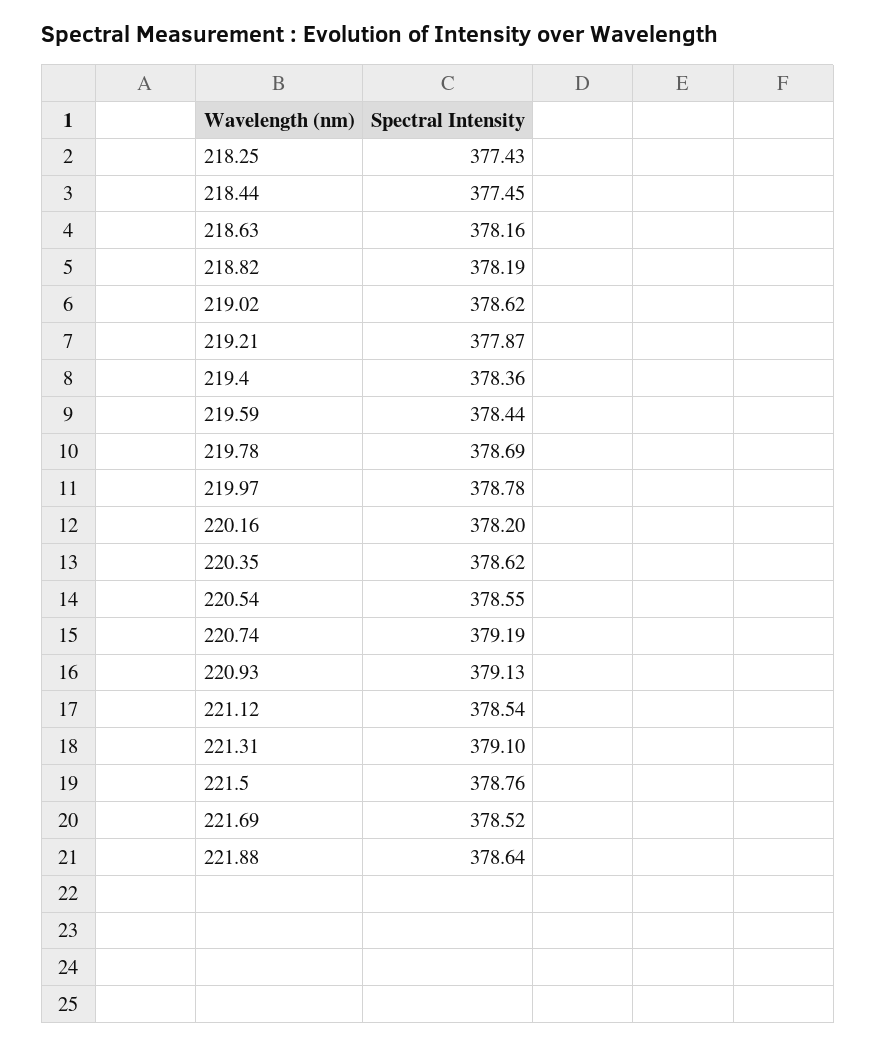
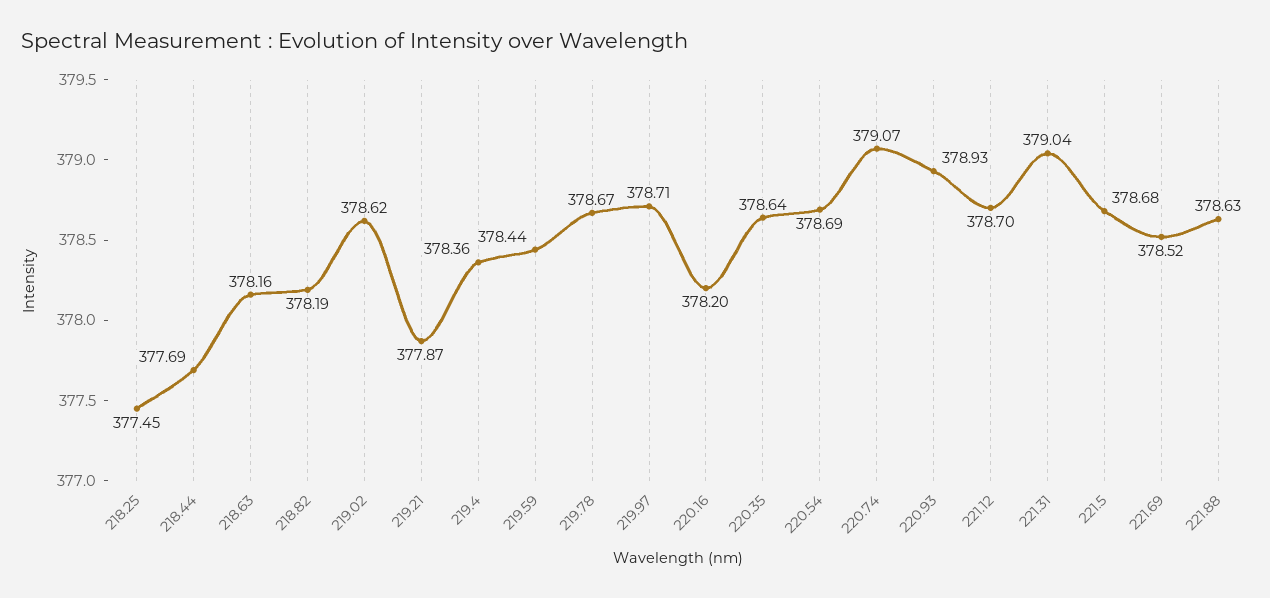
218.25: 377.43 -> 377.45
218.44: 377.45 -> 377.69
219.78: 378.69 -> 378.67
219.97: 378.78 -> 378.71
220.35: 378.62 -> 378.64
220.54: 378.55 -> 378.69
220.74: 379.19 -> 379.07
220.93: 379.13 -> 378.93
221.12: 378.54 -> 378.7
221.31: 379.1 -> 379.04
221.5: 378.76 -> 378.68
221.88: 378.64 -> 378.63

